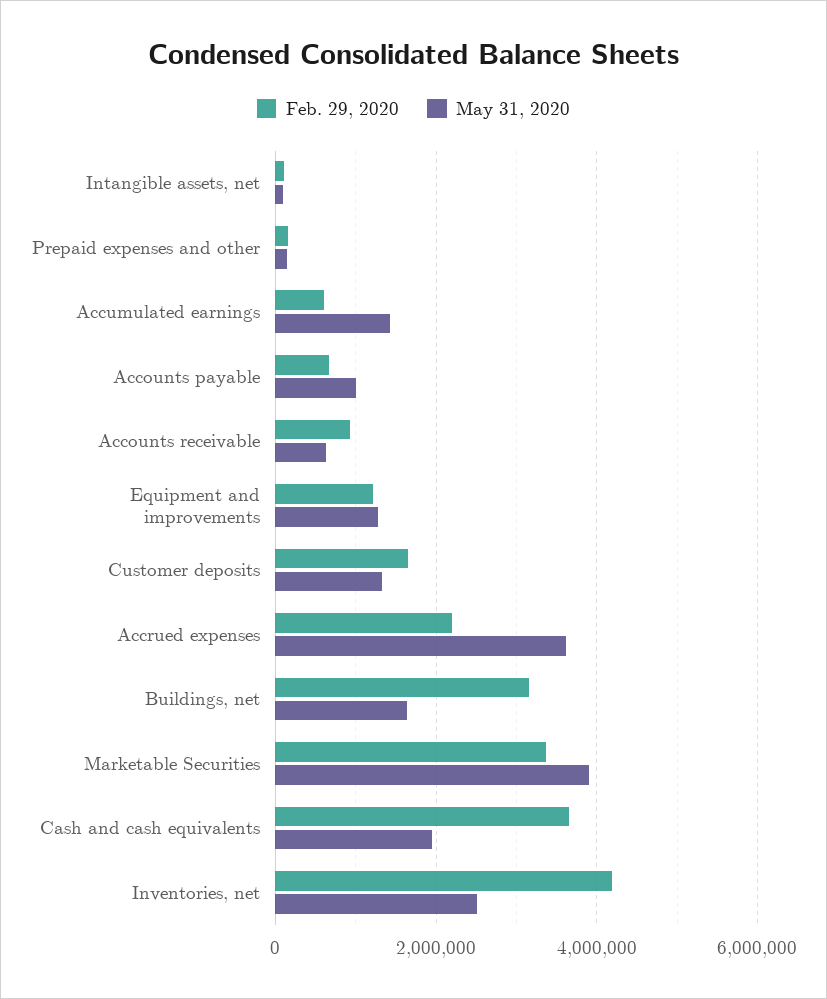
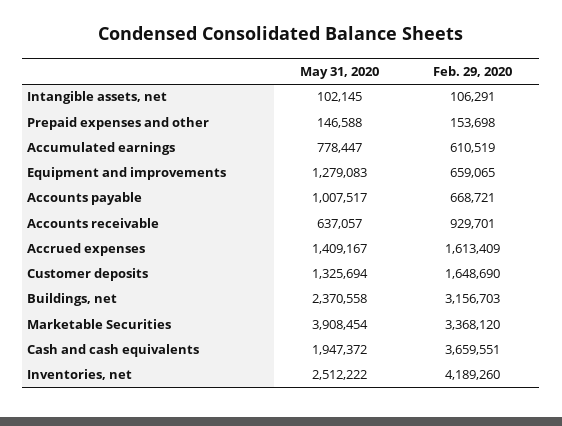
May 31, 2020, Accumulated earnings: 1400000 -> 778447
Feb. 29, 2020, Equipment and improvements: 1200000 -> 659065
Feb. 29, 2020, Accrued expenses: 2200000 -> 1613409
May 31, 2020, Accrued expenses: 3600000 -> 1409167
May 31, 2020, Buildings, net: 1600000 -> 2370558

